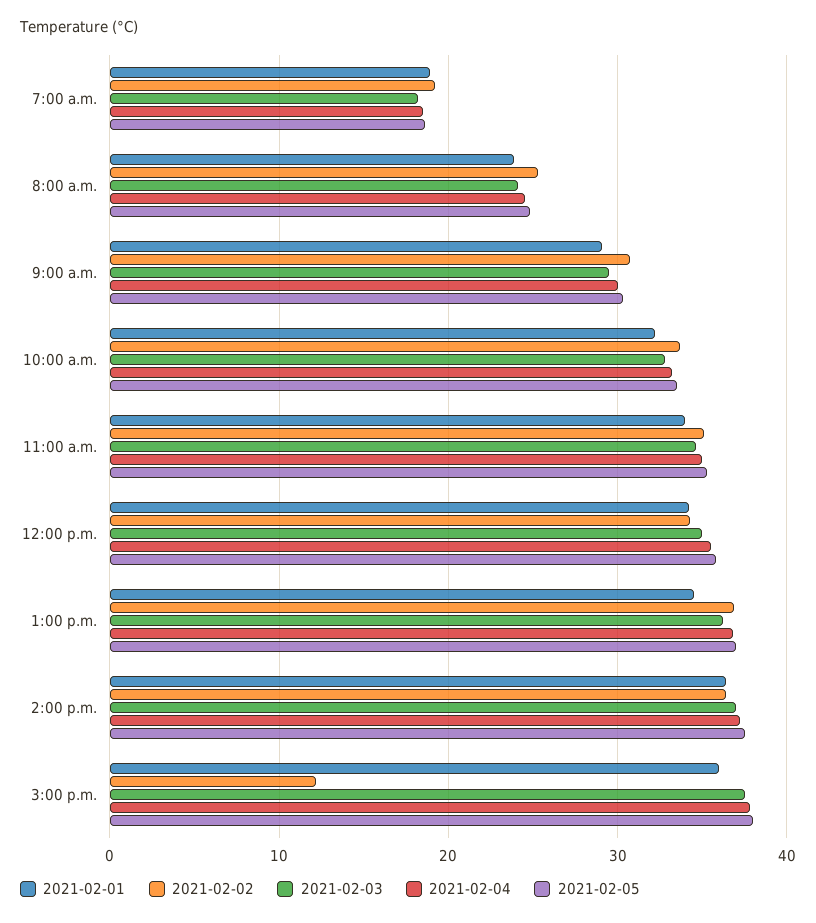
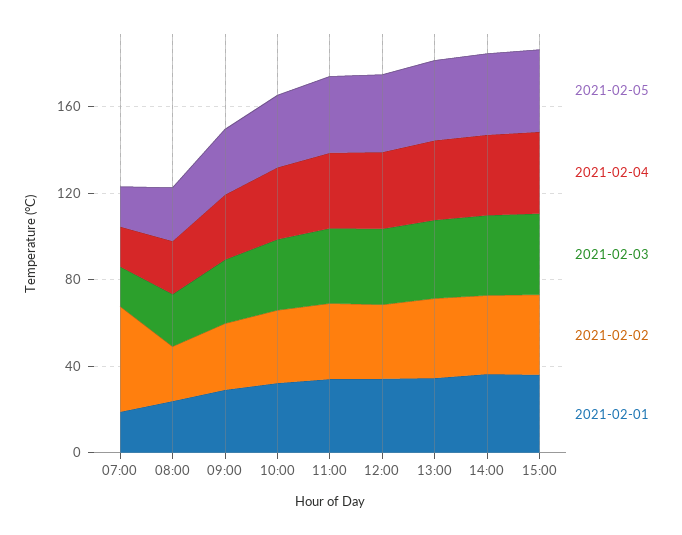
2021-02-02, 7:00 a.m.: 19 -> 50
2021-02-02, 3:00 p.m.: 12 -> 40

